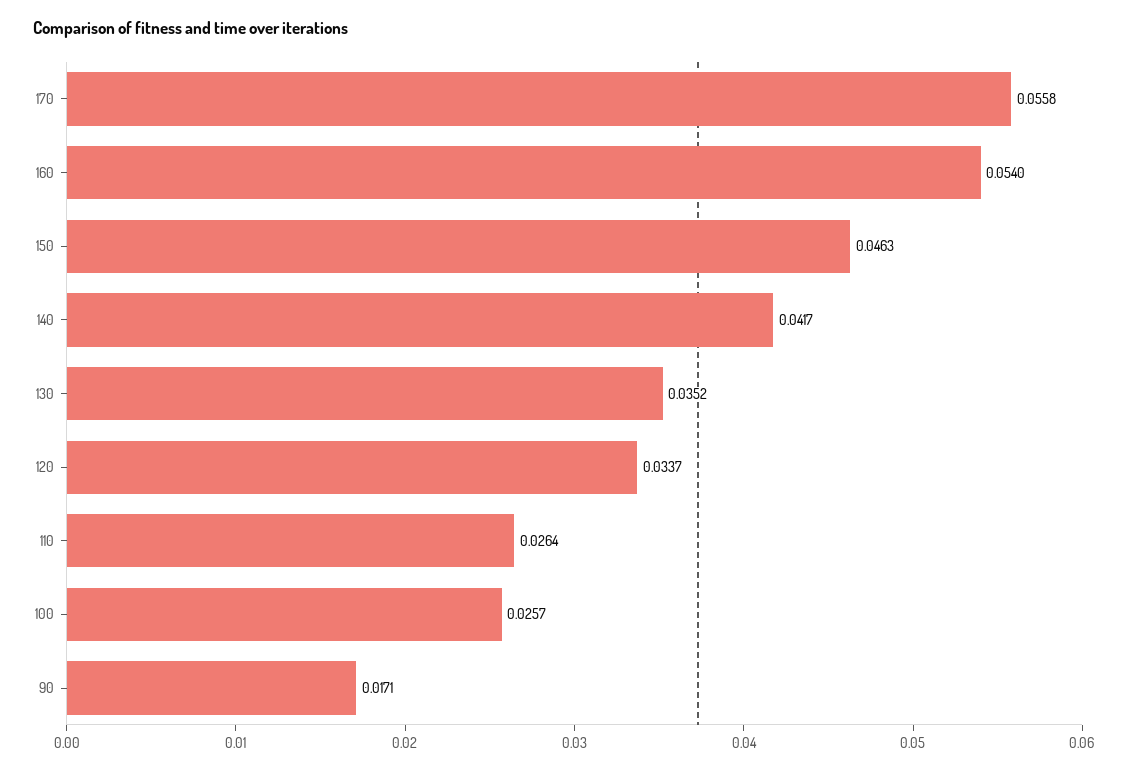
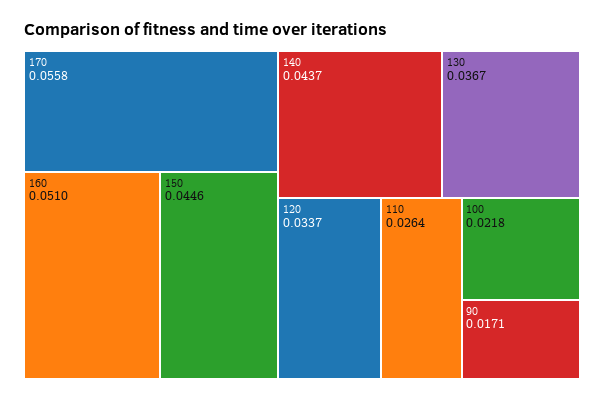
160: 0.054 -> 0.051
150: 0.0463 -> 0.0446
140: 0.0417 -> 0.0437
130: 0.0352 -> 0.0367
100: 0.0257 -> 0.0218

